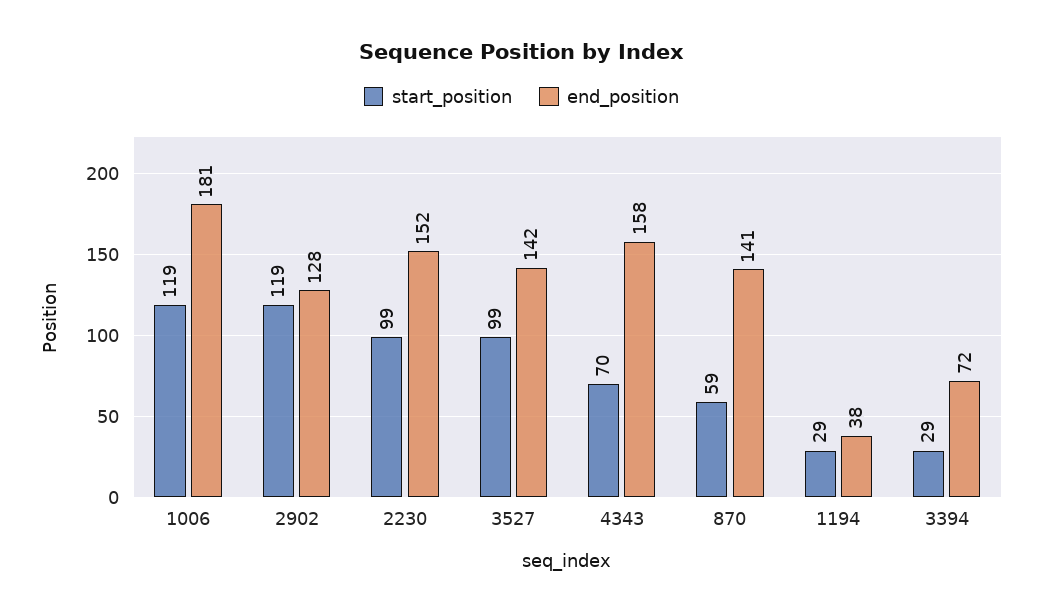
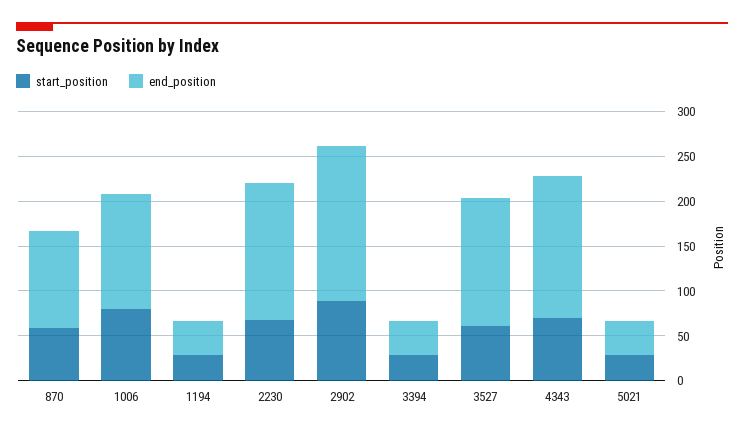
start_position, 1006: 119 -> 80
end_position, 1006: 181 -> 130
start_position, 2902: 119 -> 90
end_position, 2902: 128 -> 170
start_position, 2230: 99 -> 70
start_position, 3527: 99 -> 60
end_position, 870: 141 -> 110
end_position, 3394: 72 -> 40
start_position, 5021: none -> 30
end_position, 5021: none -> 40

